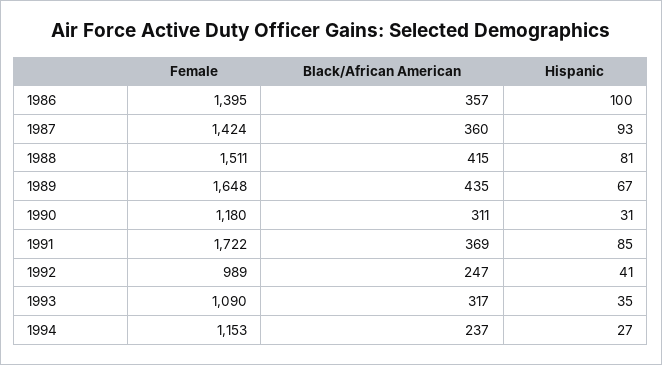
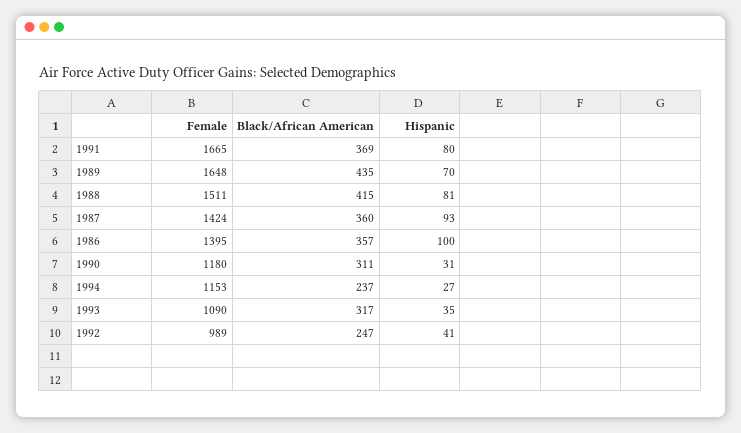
Hispanic, 1989: 67 -> 70
Female, 1991: 1722 -> 1665
Hispanic, 1991: 85 -> 80

